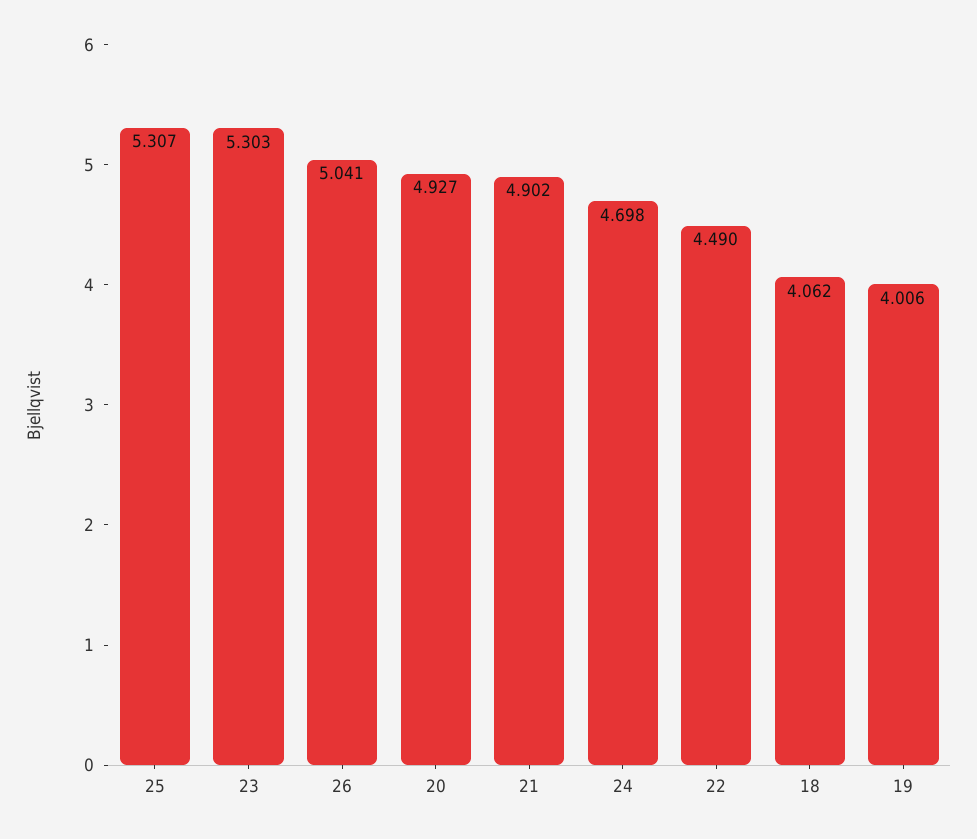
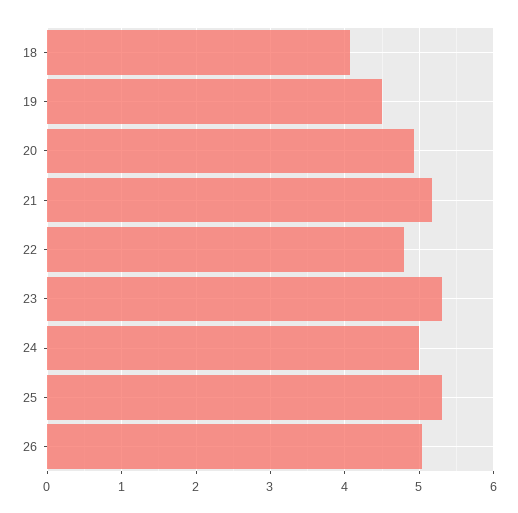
21: 4.902 -> 5.2
24: 4.698 -> 5
22: 4.49 -> 4.8
19: 4.006 -> 4.5

